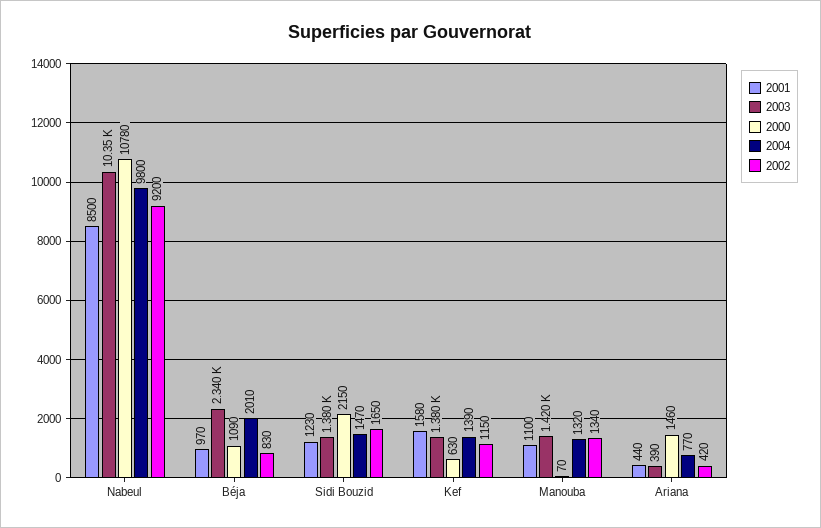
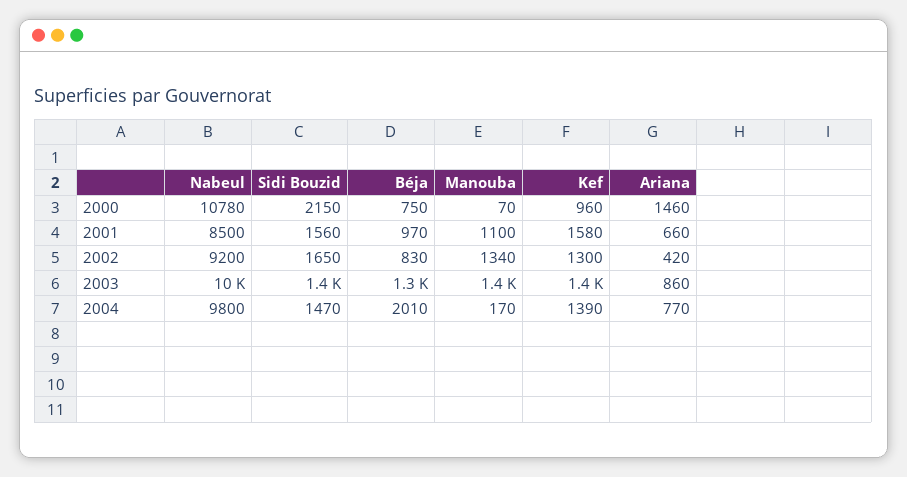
2003, Béja: 2340 -> 1300
2000, Béja: 1090 -> 750
2001, Sidi Bouzid: 1230 -> 1560
2000, Kef: 630 -> 960
2002, Kef: 1150 -> 1300
2004, Manouba: 1320 -> 170
2001, Ariana: 440 -> 660
2003, Ariana: 390 -> 860

